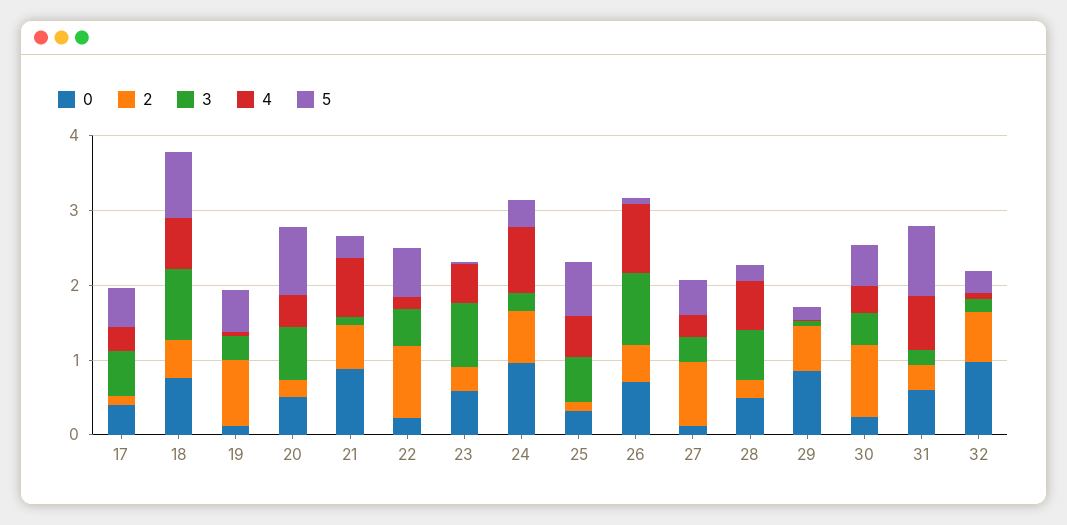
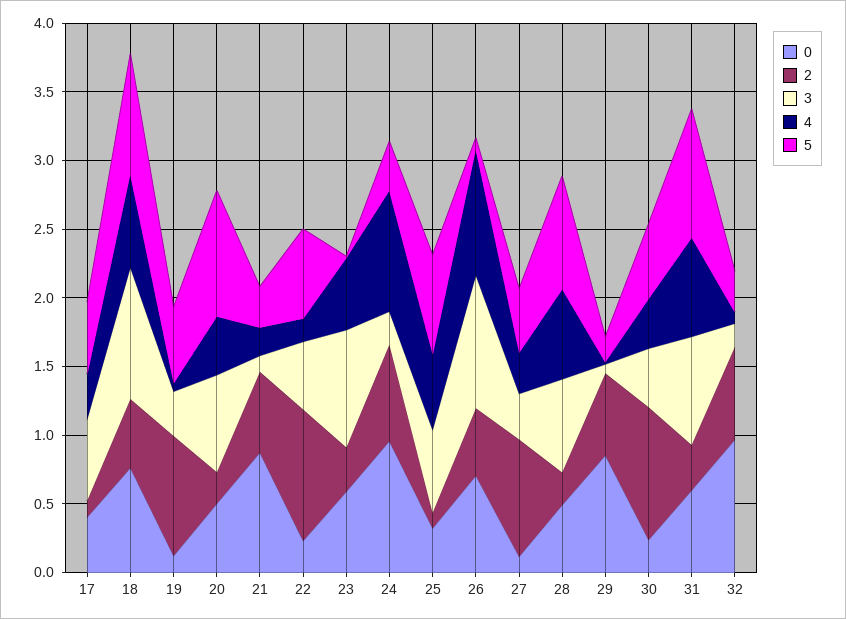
4, 21: 0.8 -> 0.2
5, 28: 0.2 -> 0.8
3, 31: 0.2 -> 0.8

